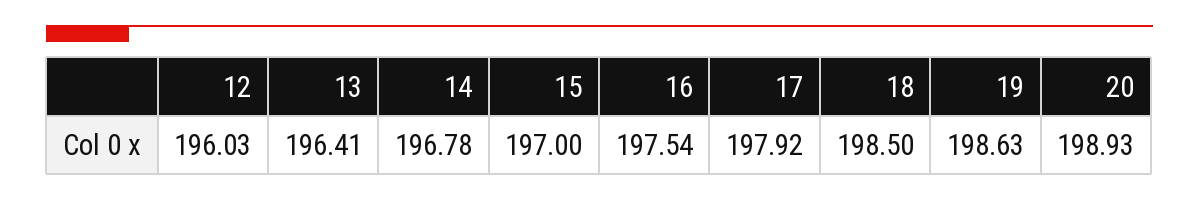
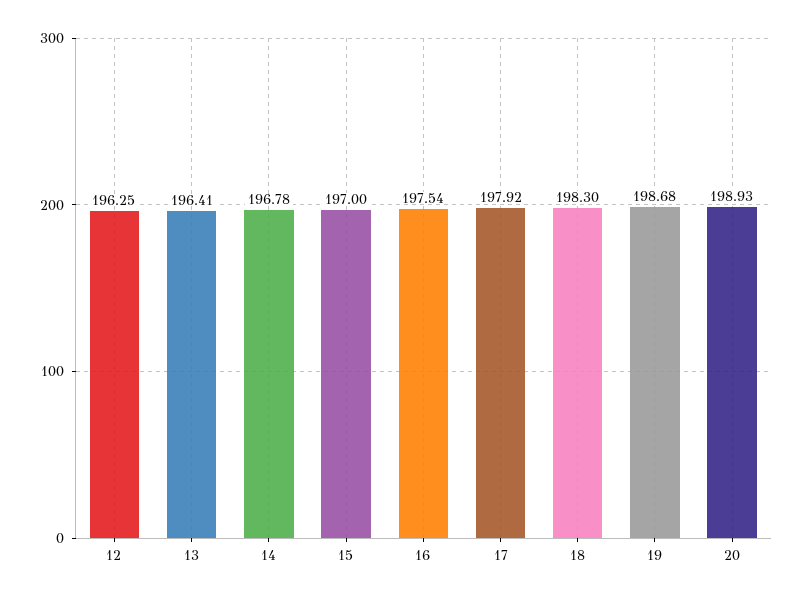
12: 196.03 -> 196.25
18: 198.5 -> 198.3
19: 198.63 -> 198.68

